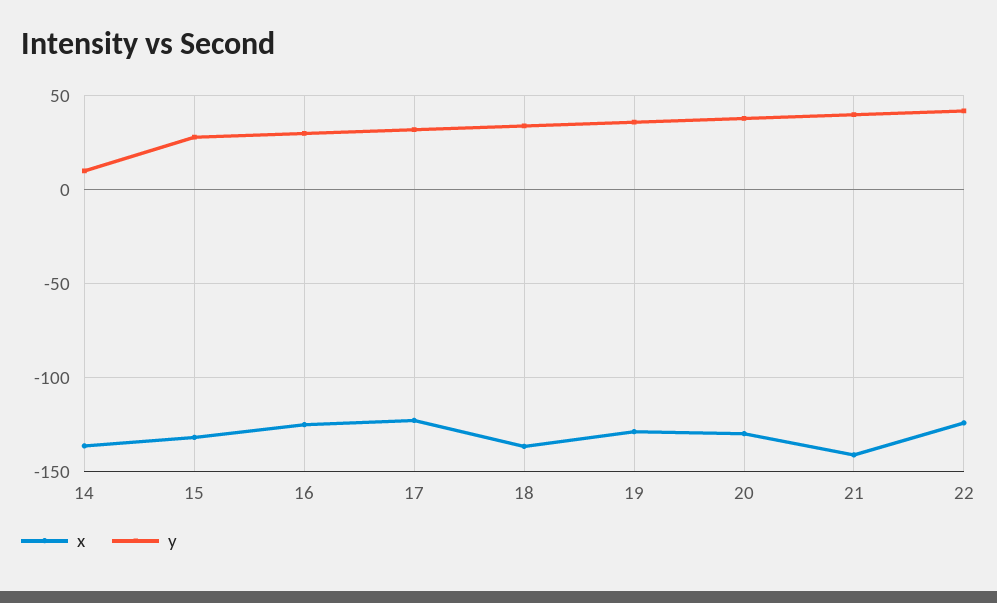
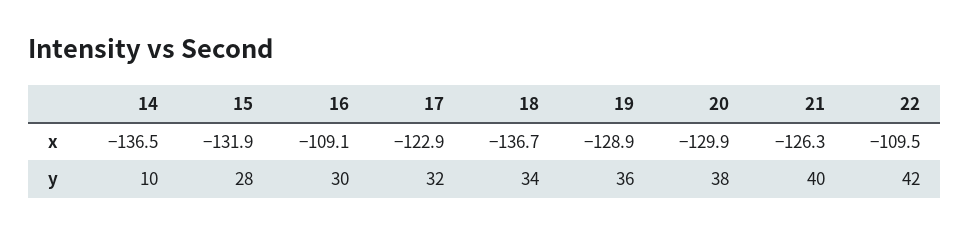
x, 16: -125 -> -109.1
x, 21: -140 -> -126.3
x, 22: -125 -> -109.5

